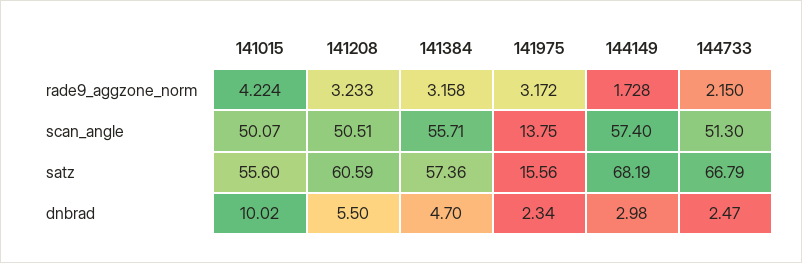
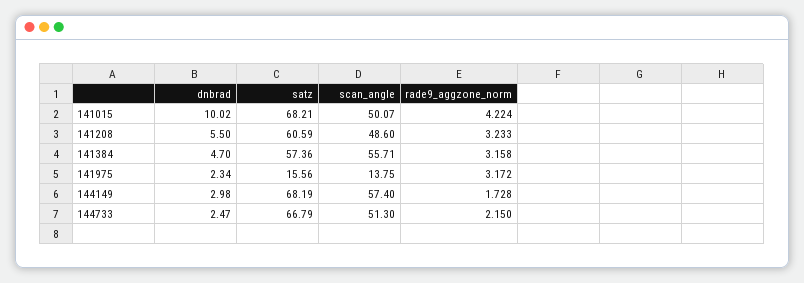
141208, scan_angle: 50.51 -> 48.6
141015, satz: 55.6 -> 68.21

